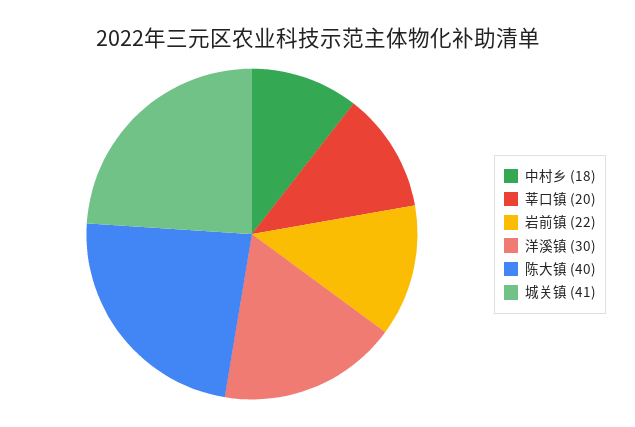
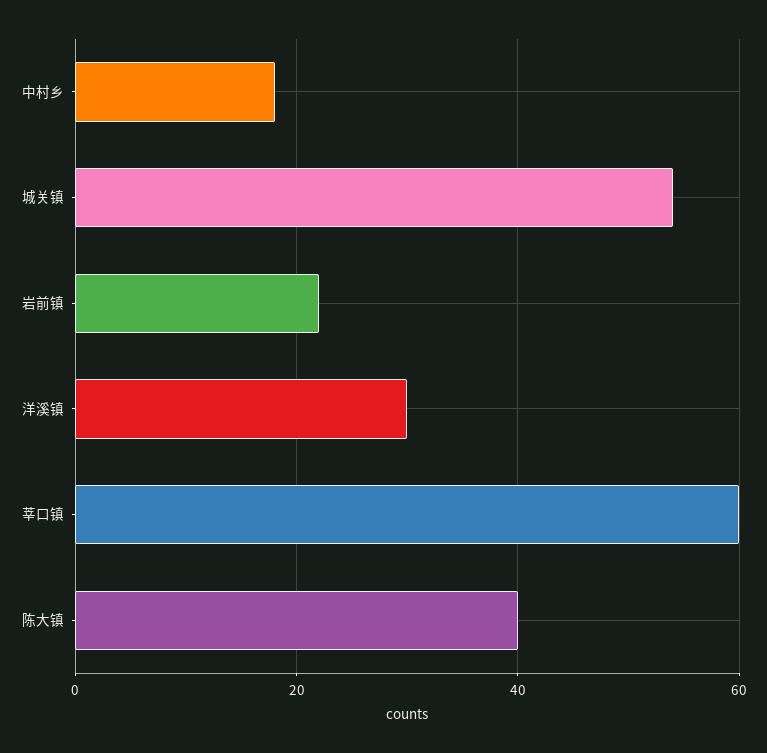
莘口镇: 20 -> 60
城关镇: 41 -> 55

